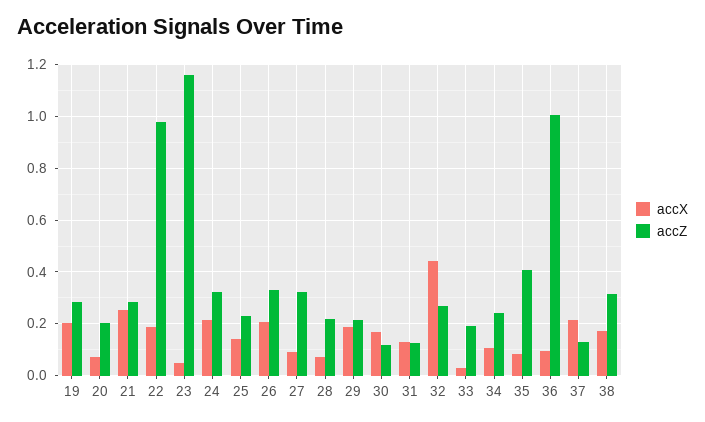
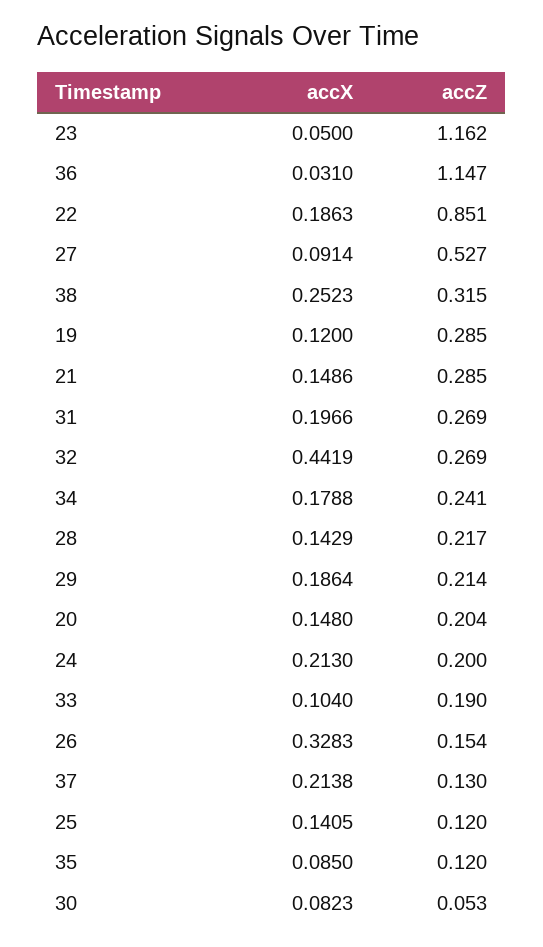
accX, 19: 0.2 -> 0.12
accX, 20: 0.075 -> 0.148
accX, 21: 0.25 -> 0.1486
accZ, 22: 0.975 -> 0.851
accZ, 24: 0.325 -> 0.2
accZ, 25: 0.225 -> 0.12
accX, 26: 0.2 -> 0.3283
accZ, 26: 0.325 -> 0.154
accZ, 27: 0.325 -> 0.527
accX, 28: 0.075 -> 0.1429
accX, 30: 0.175 -> 0.0823
accZ, 30: 0.125 -> 0.053
accX, 31: 0.125 -> 0.1966
accZ, 31: 0.125 -> 0.269
accX, 33: 0.025 -> 0.104
accX, 34: 0.1 -> 0.1788
accZ, 35: 0.4 -> 0.12
accX, 36: 0.1 -> 0.031
accZ, 36: 1 -> 1.147
accX, 38: 0.175 -> 0.2523

